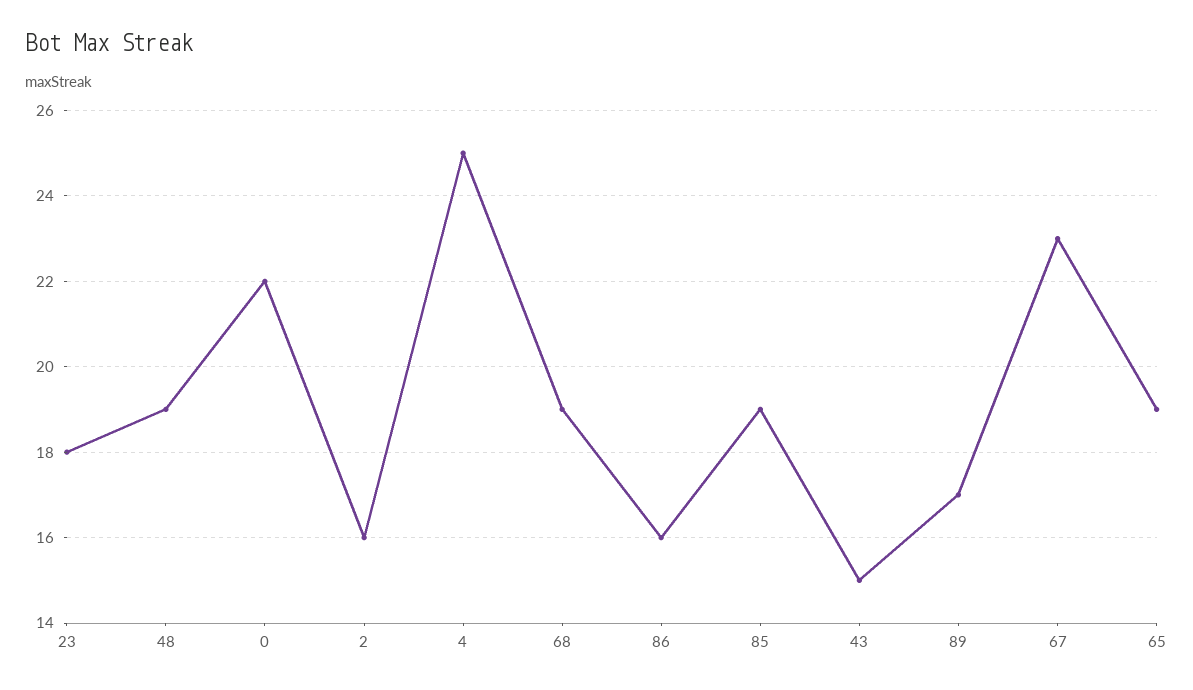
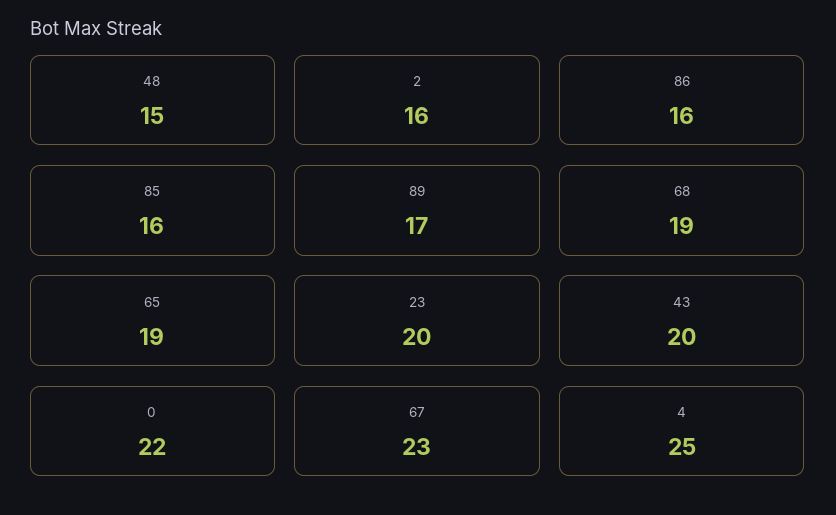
23: 18 -> 20
48: 19 -> 15
85: 19 -> 16
43: 15 -> 20

